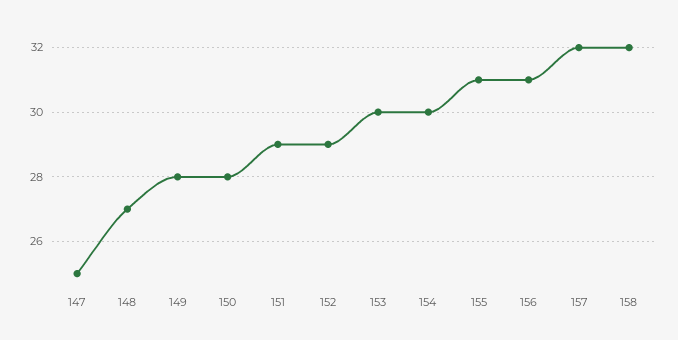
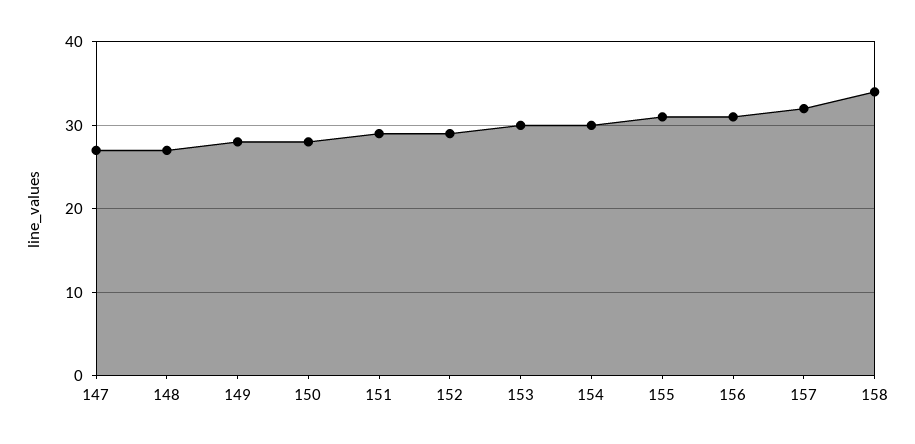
147: 25 -> 27
158: 32 -> 34

